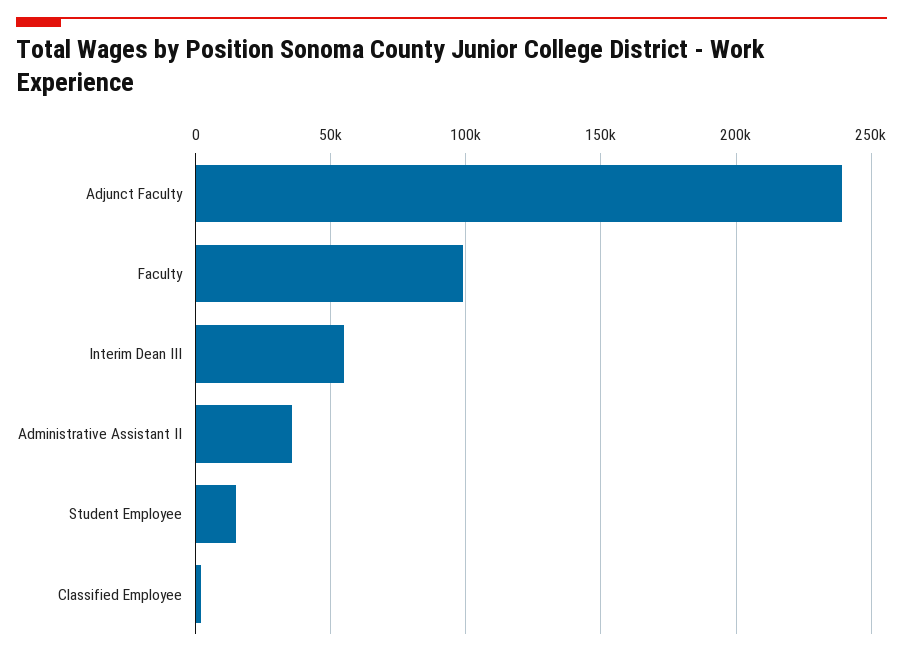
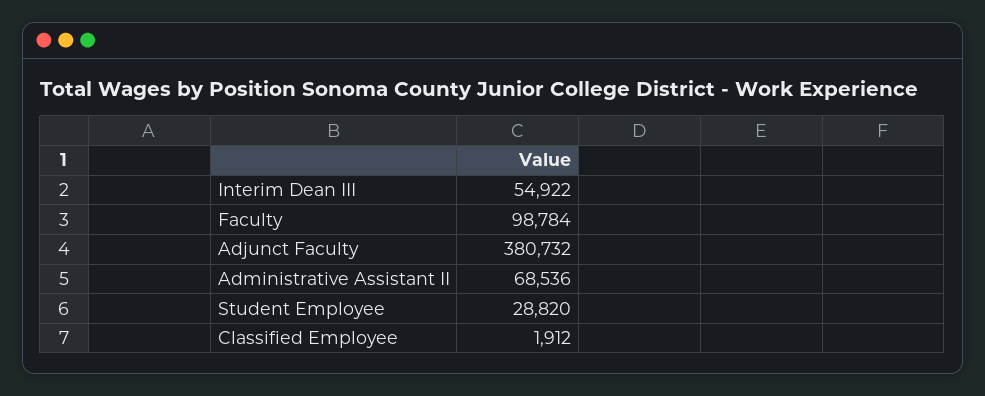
Adjunct Faculty: 240000 -> 380732
Administrative Assistant II: 35000 -> 68536
Student Employee: 15000 -> 28820

